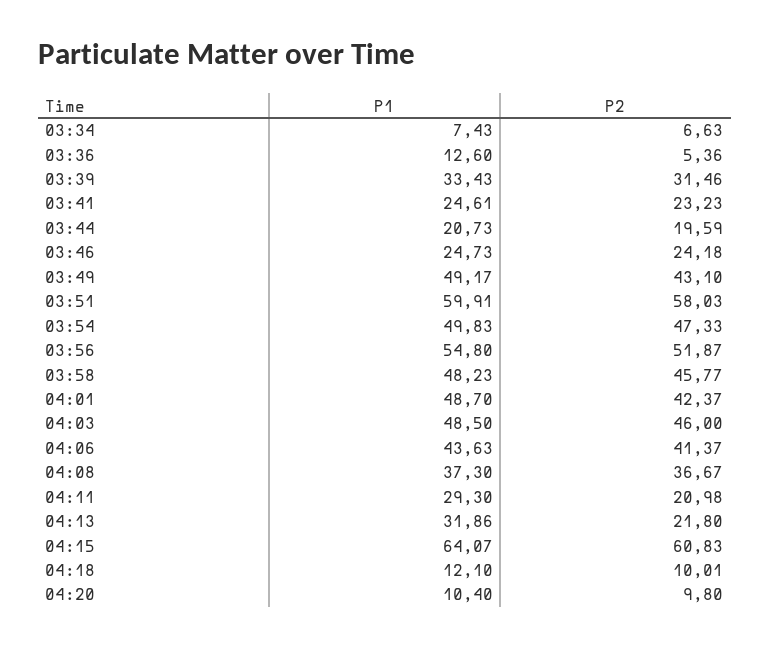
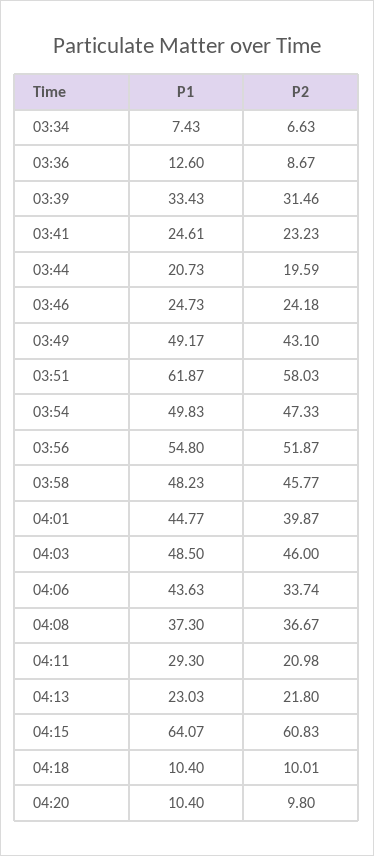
P2, 03:36: 5.36 -> 8.67
P1, 03:51: 59.91 -> 61.87
P1, 04:01: 48.7 -> 44.77
P2, 04:01: 42.37 -> 39.87
P2, 04:06: 41.37 -> 33.74
P1, 04:13: 31.86 -> 23.03
P1, 04:18: 12.1 -> 10.4

